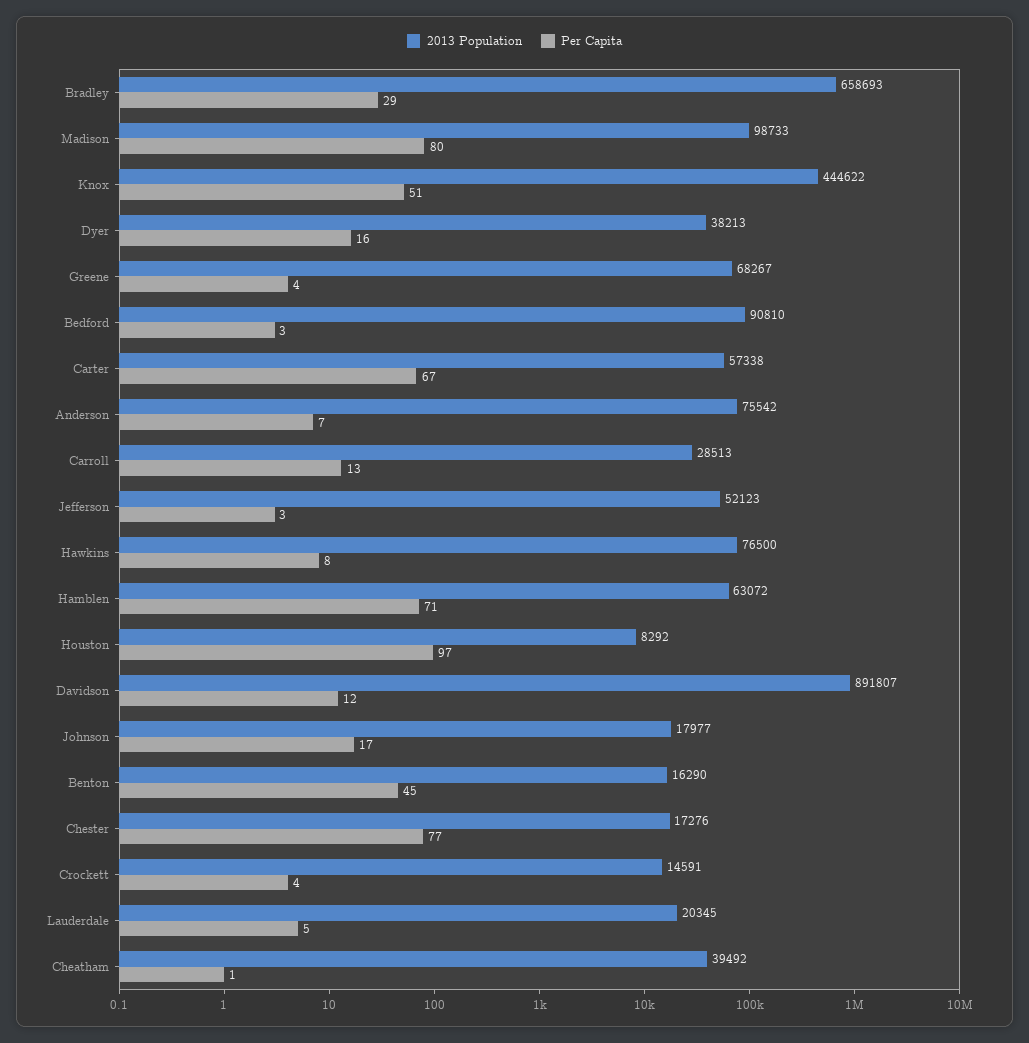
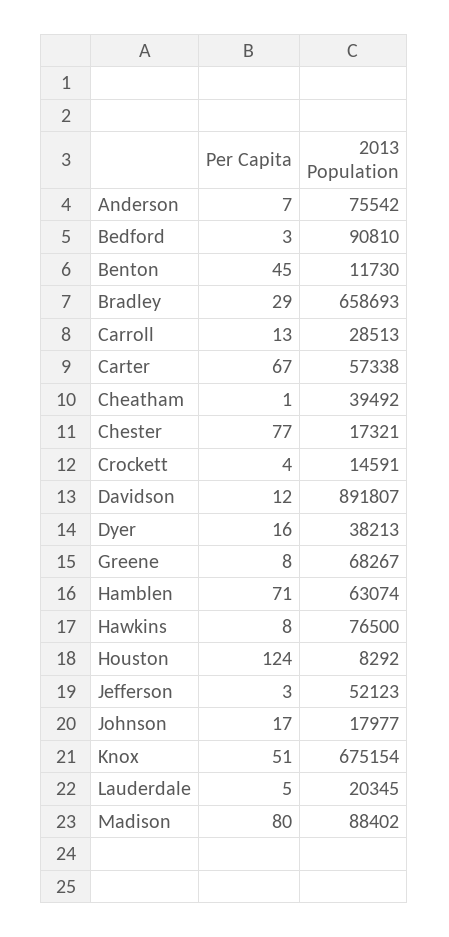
2013 Population, Madison: 98733 -> 88402
2013 Population, Knox: 444622 -> 675154
Per Capita, Greene: 4 -> 8
2013 Population, Hamblen: 63072 -> 63074
Per Capita, Houston: 97 -> 124
2013 Population, Benton: 16290 -> 11730
2013 Population, Chester: 17276 -> 17321

